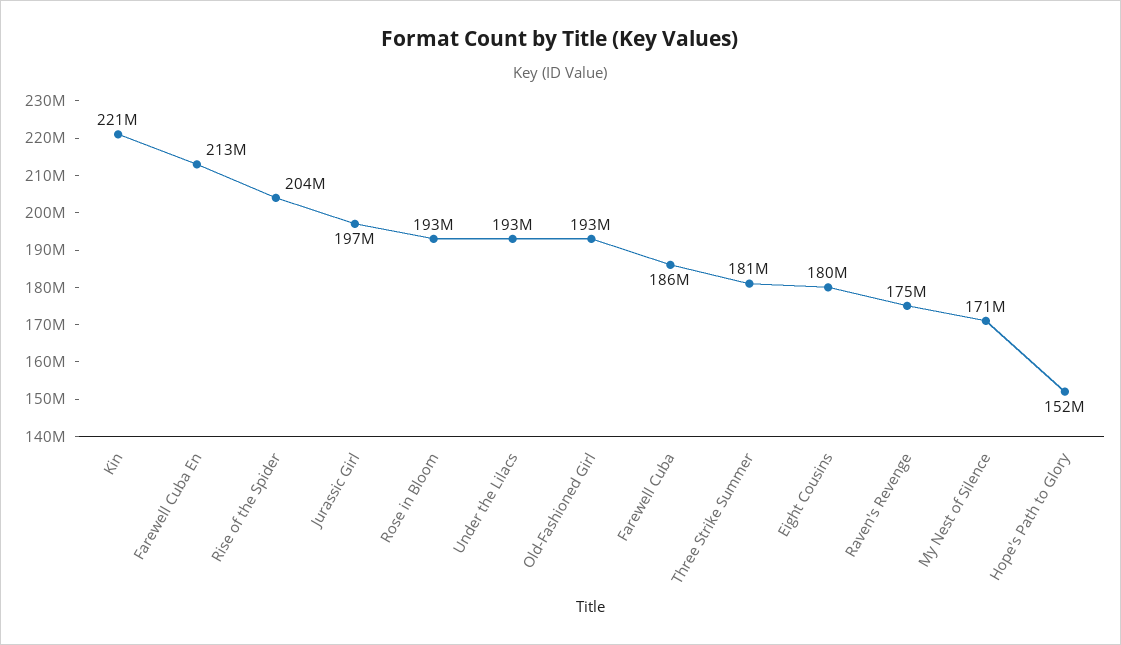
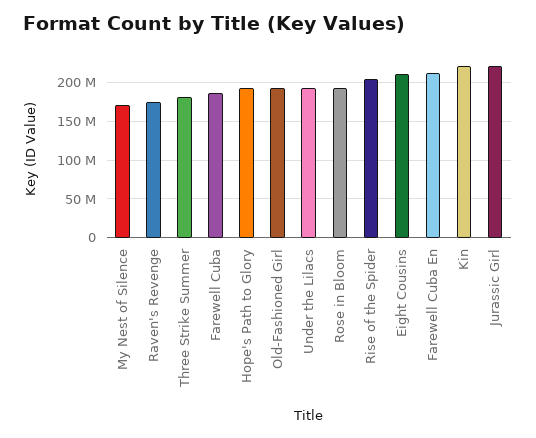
Jurassic Girl: 197000000 -> 220000000
Eight Cousins: 180000000 -> 210000000
Hope's Path to Glory: 152000000 -> 190000000

